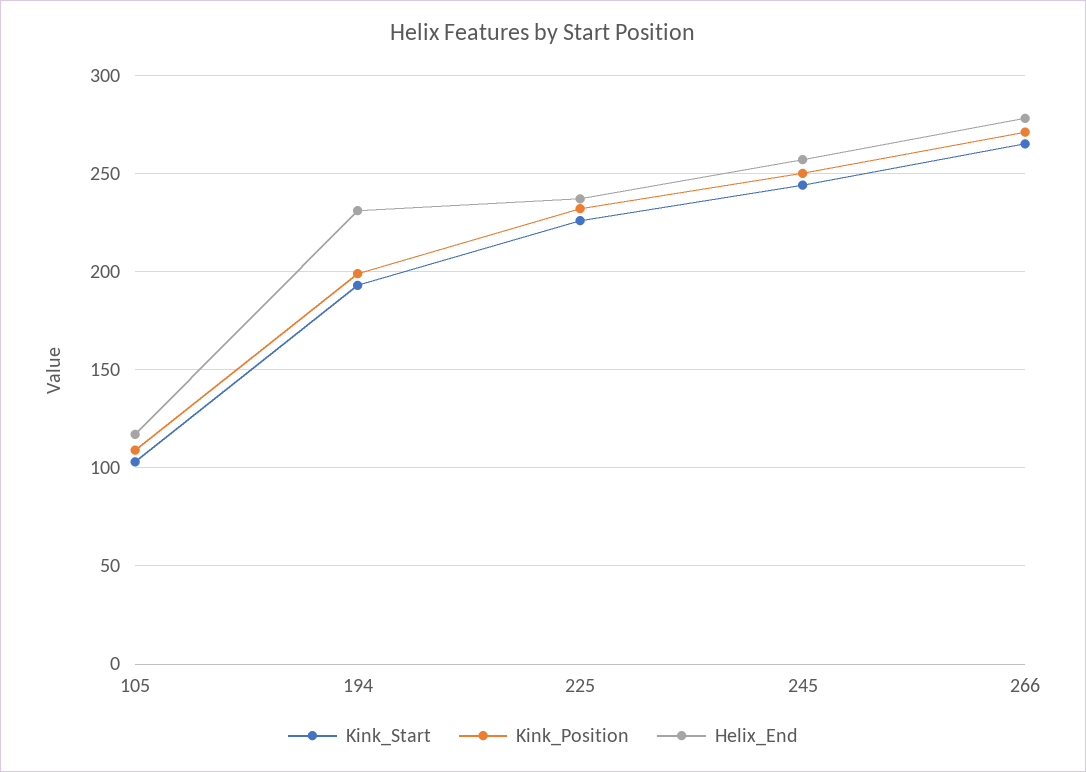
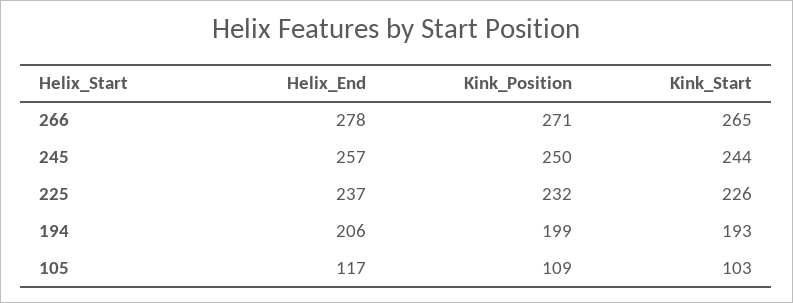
Helix_End, 194: 230 -> 206

